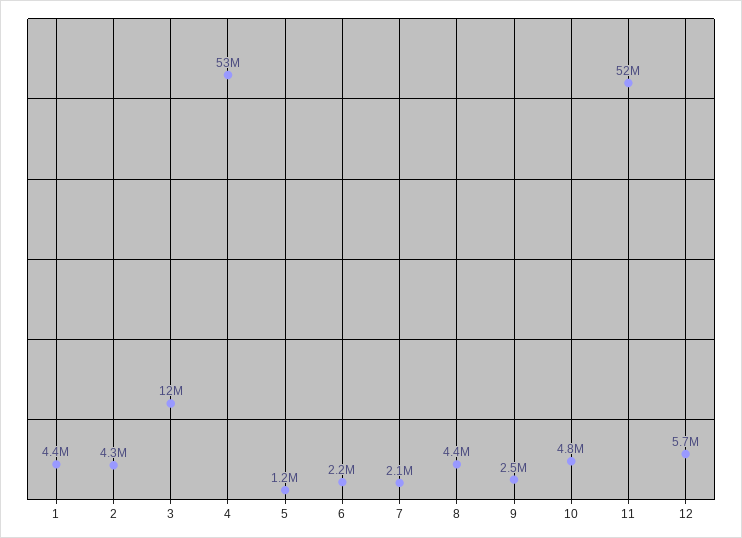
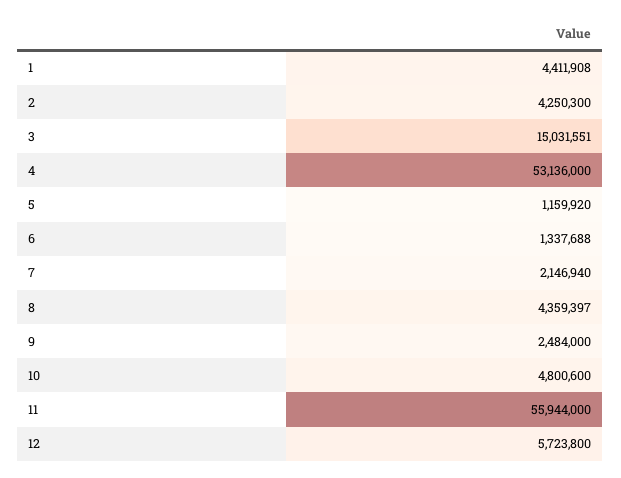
3: 12000000 -> 15031551
6: 2200000 -> 1337688
11: 52000000 -> 55944000

